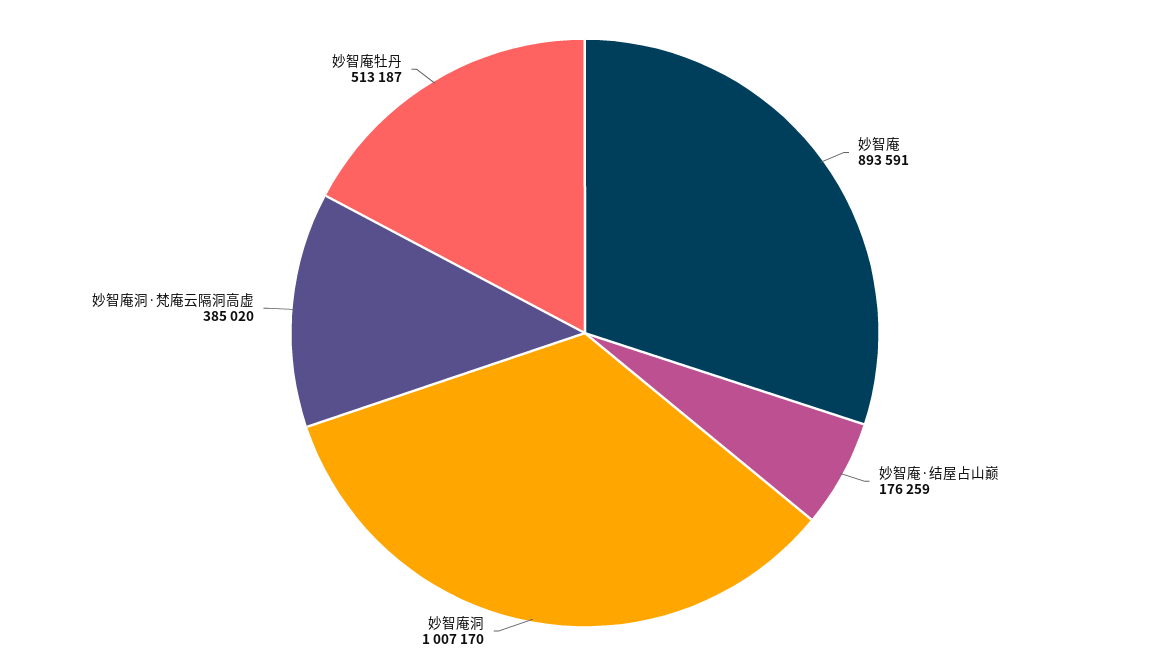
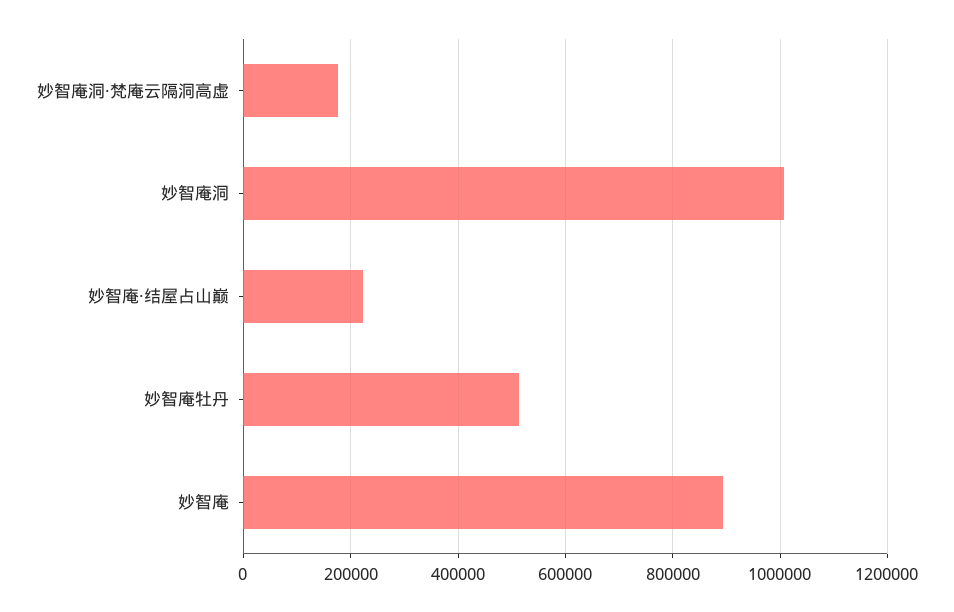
妙智庵·结屋占山巅: 176259 -> 220000
妙智庵洞·梵庵云隔洞高虚: 385020 -> 180000

